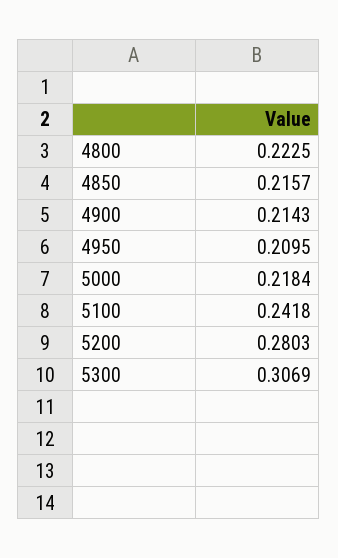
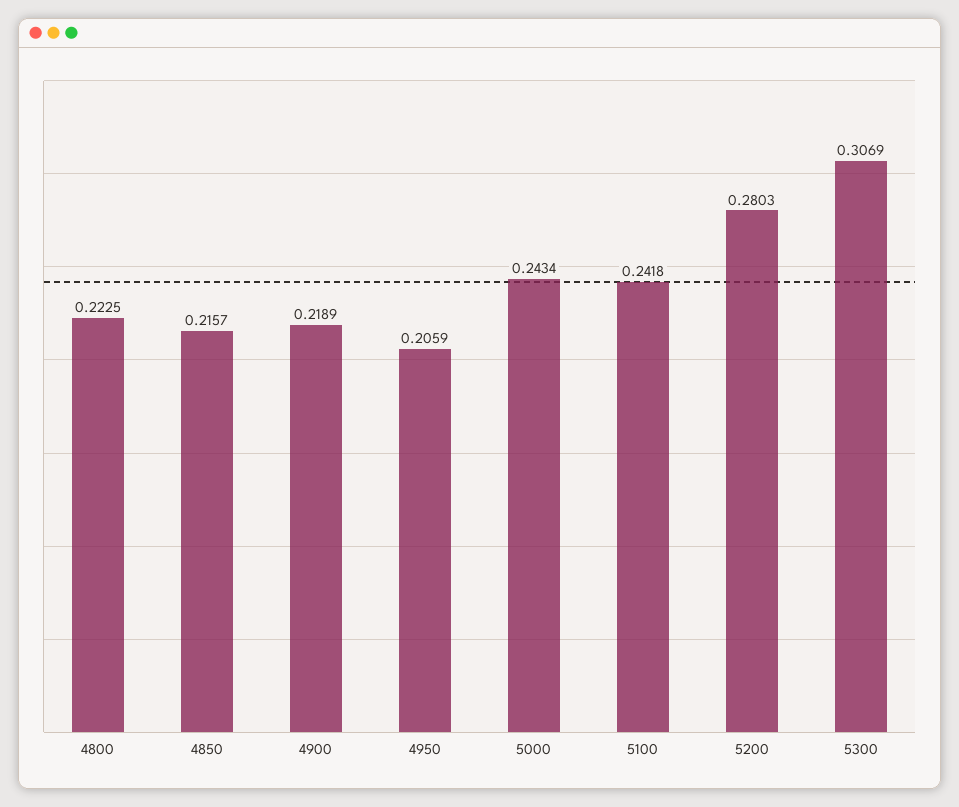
4900: 0.2143 -> 0.2189
4950: 0.2095 -> 0.2059
5000: 0.2184 -> 0.2434

